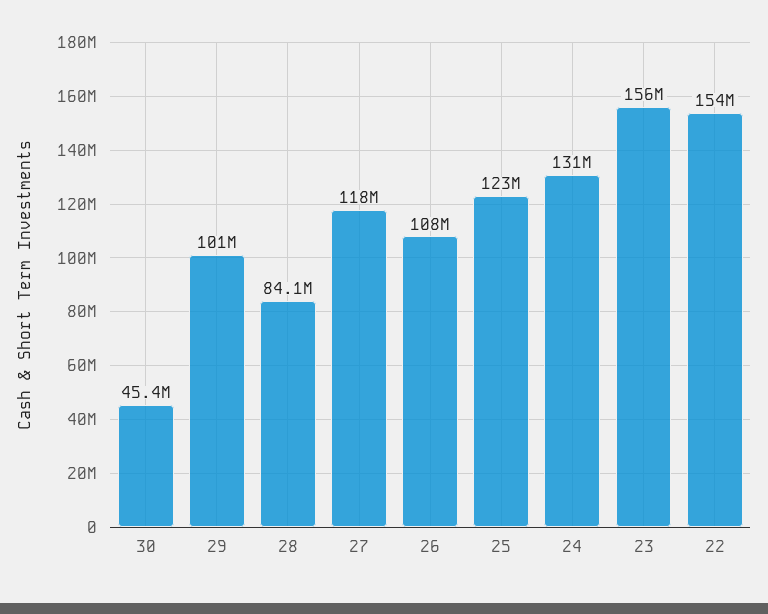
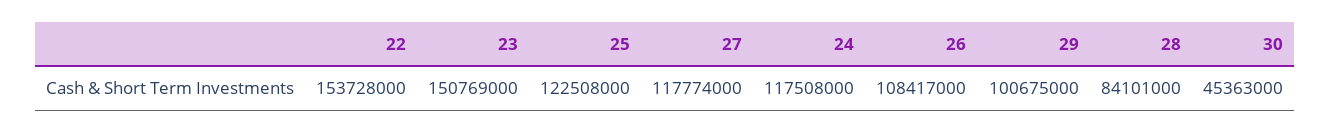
24: 131000000 -> 117508000
23: 156000000 -> 150769000

